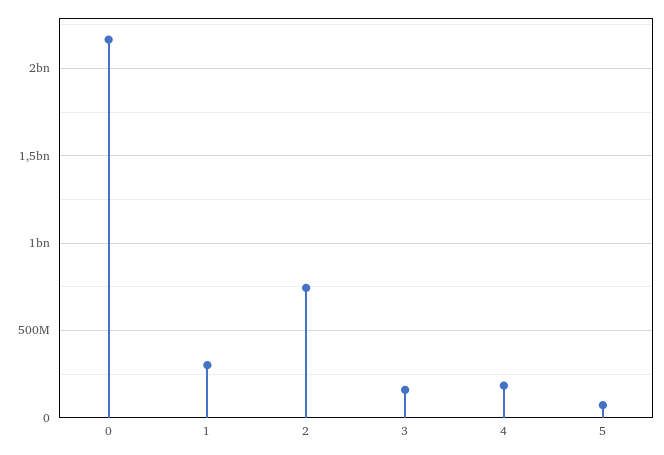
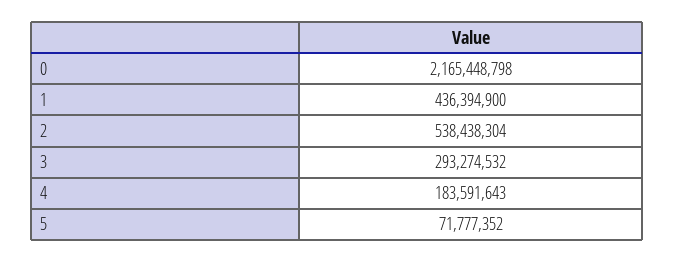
1: 300000000 -> 436394900
2: 750000000 -> 538438304
3: 150000000 -> 293274532

